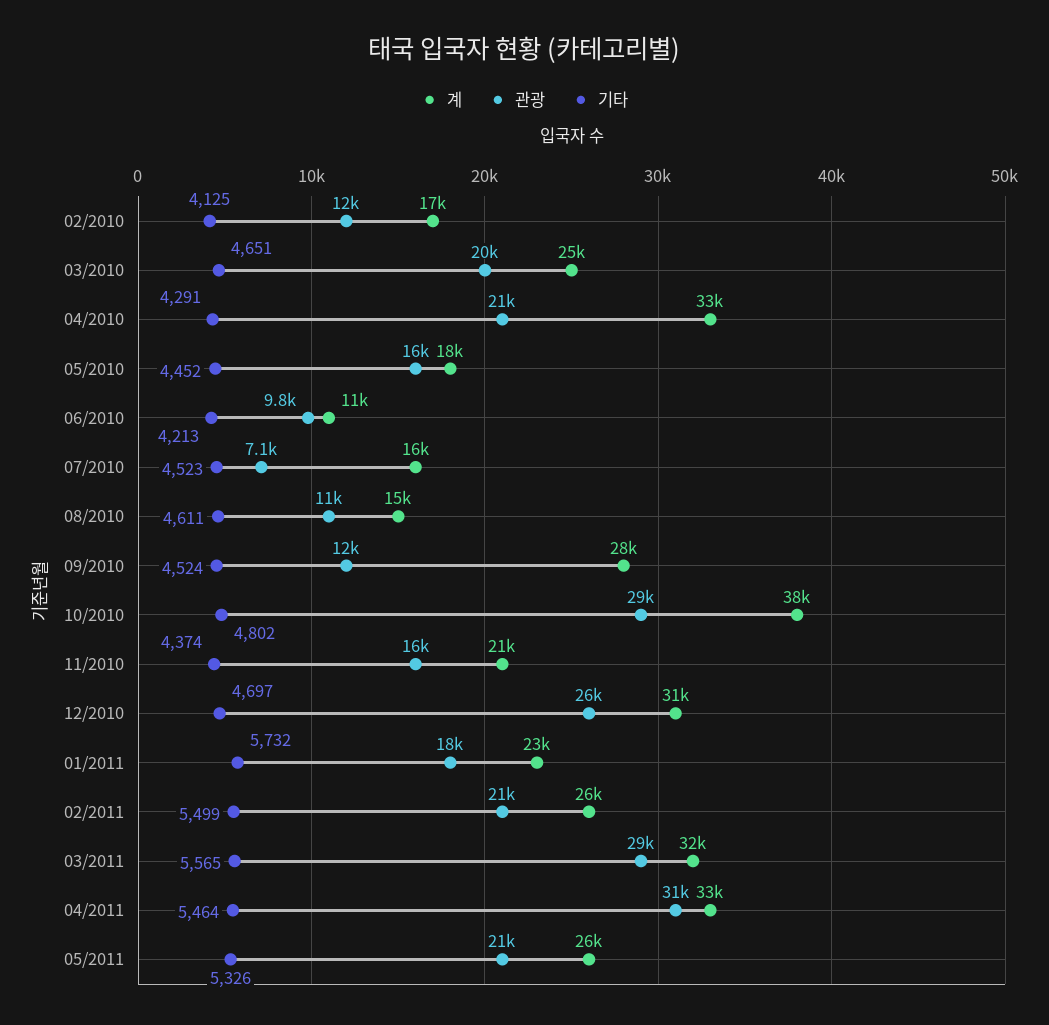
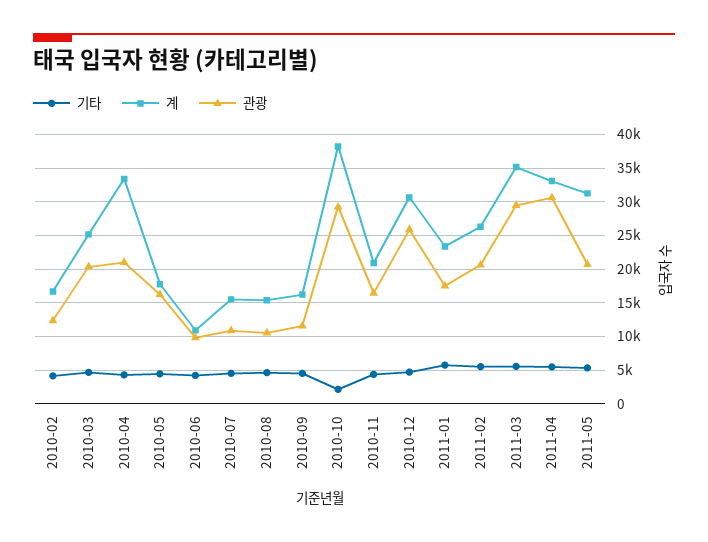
관광, 07/2010: 7100 -> 11000
계, 09/2010: 28000 -> 16000
기타, 10/2010: 4802 -> 2000
계, 03/2011: 32000 -> 35000
계, 05/2011: 26000 -> 31000

